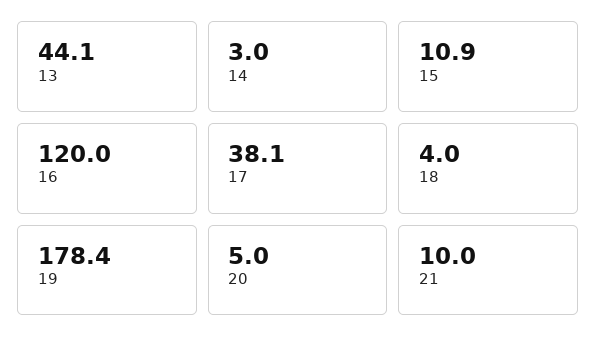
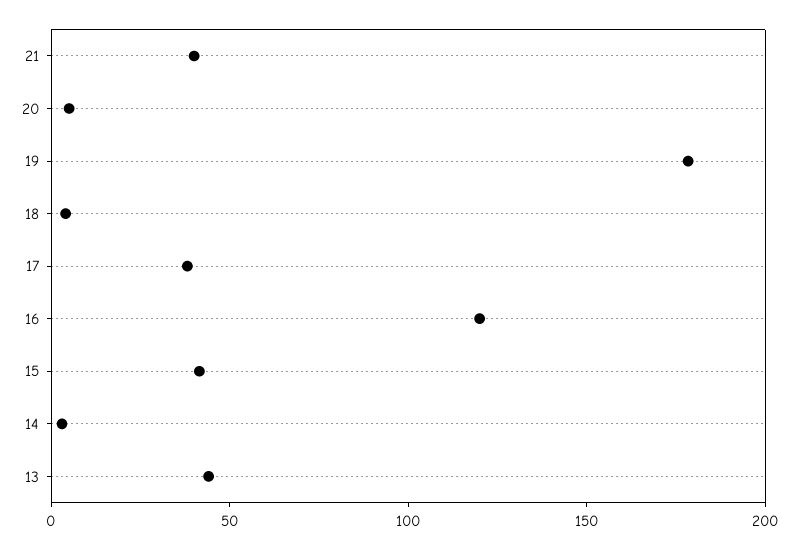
15: 10.9 -> 40
21: 10 -> 40

